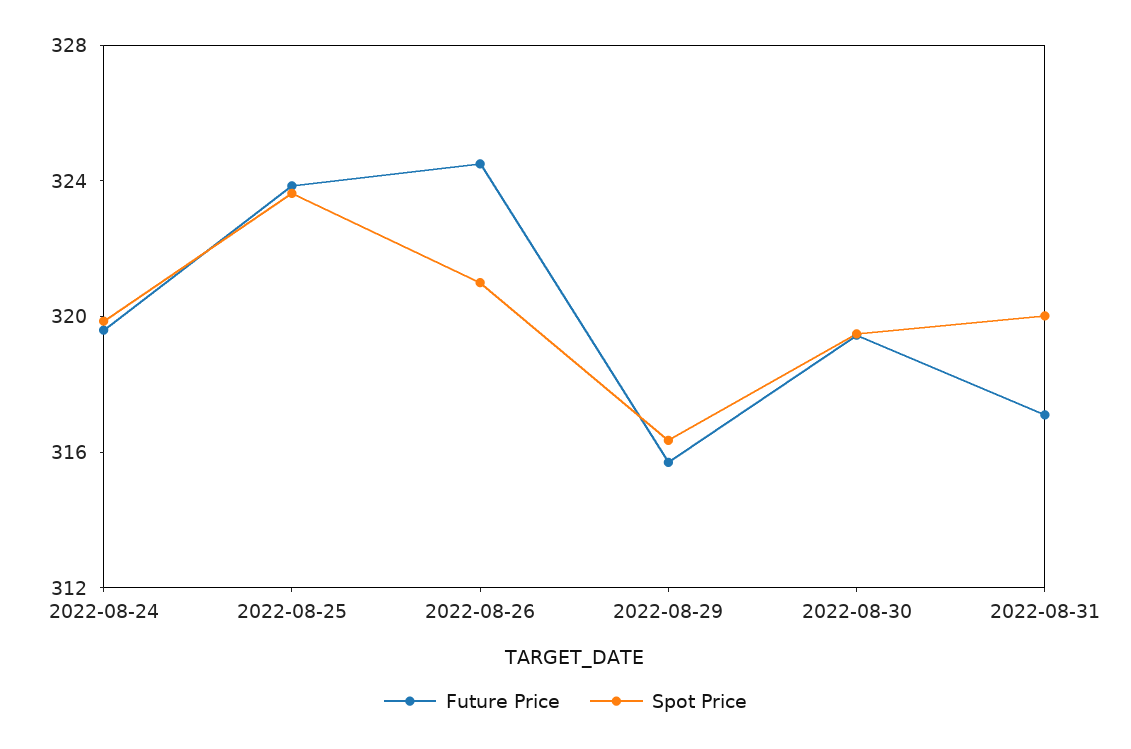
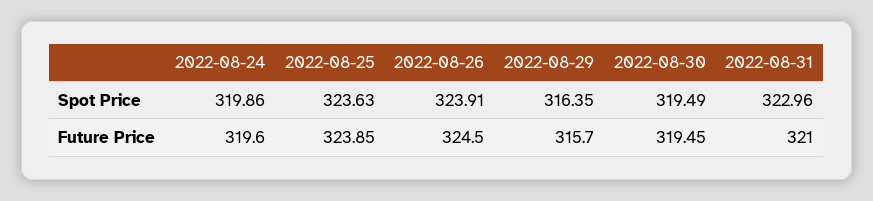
Spot Price, 2022-08-26: 321 -> 323.91
Future Price, 2022-08-31: 317 -> 321
Spot Price, 2022-08-31: 320 -> 322.96

